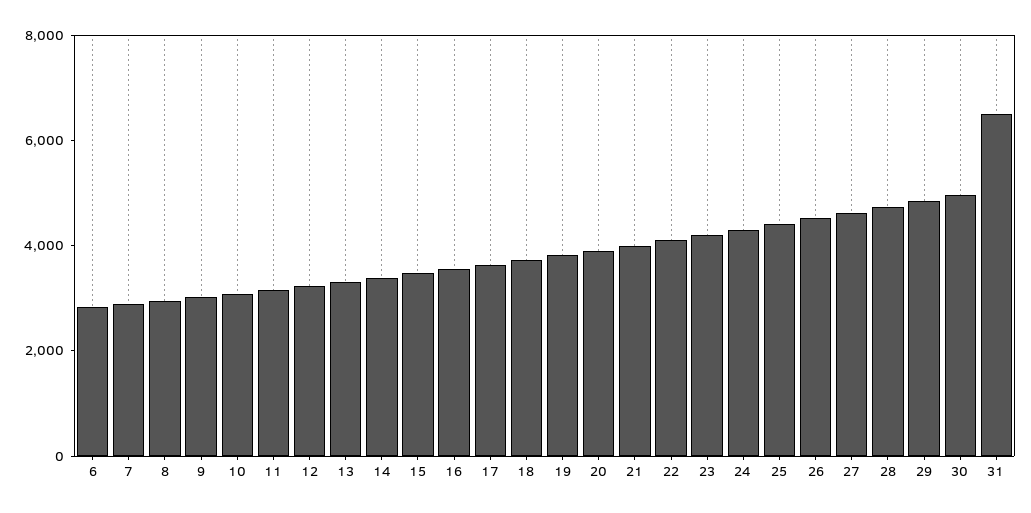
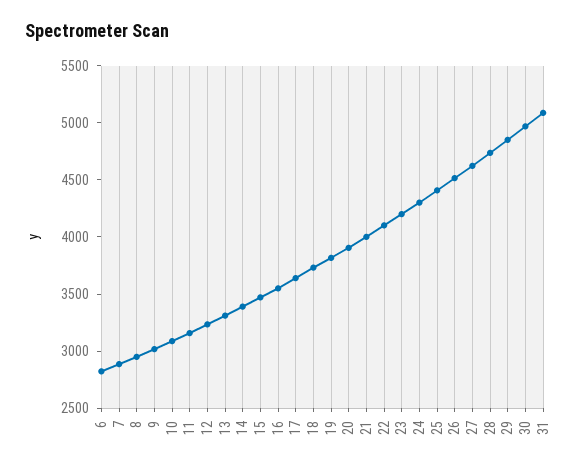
31: 6500 -> 5100

